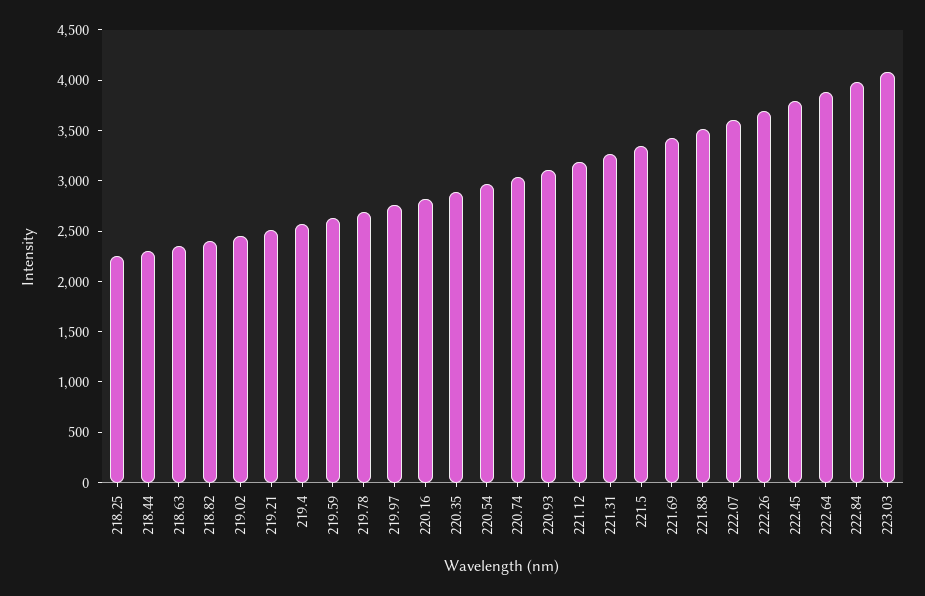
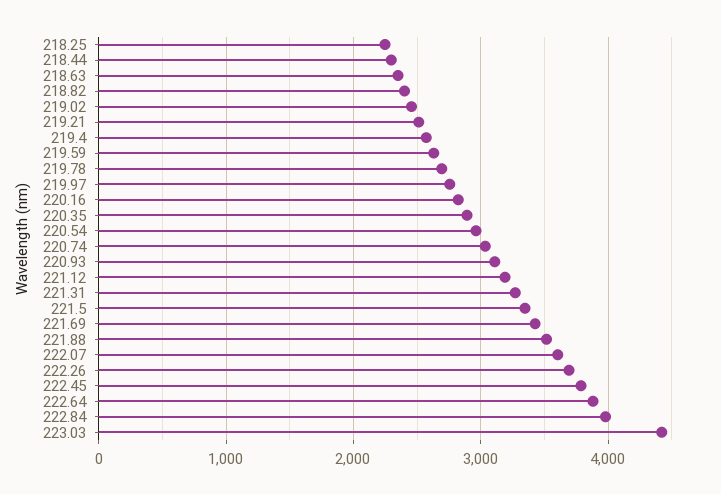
223.03: 4100 -> 4400

